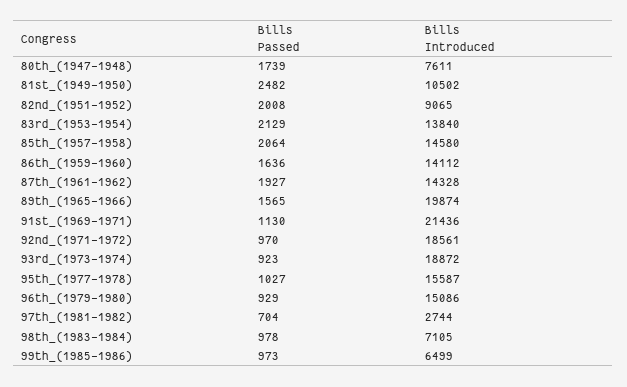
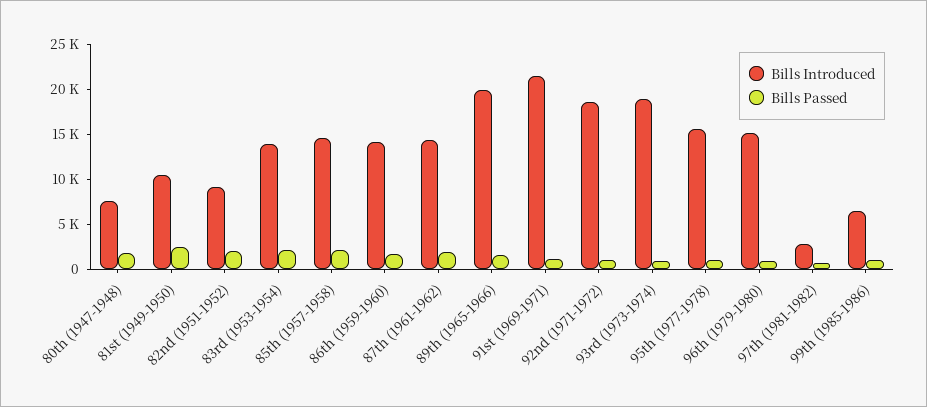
Bills Passed, 98th_(1983-1984): 978 -> none
Bills Introduced, 98th_(1983-1984): 7105 -> none

